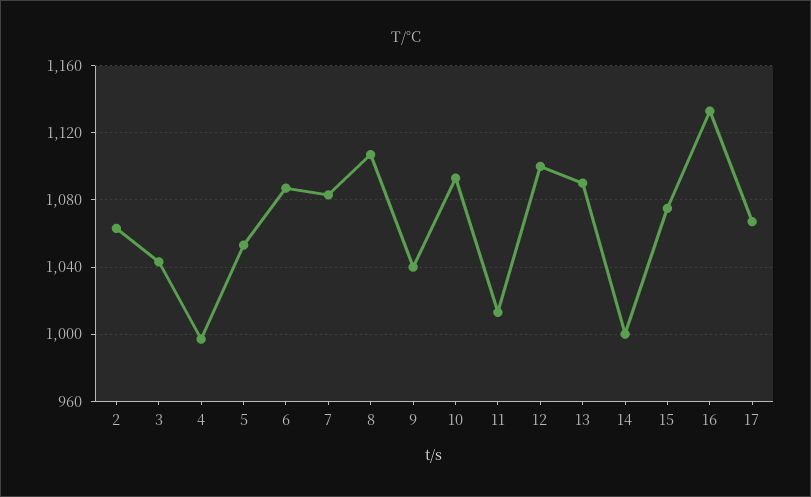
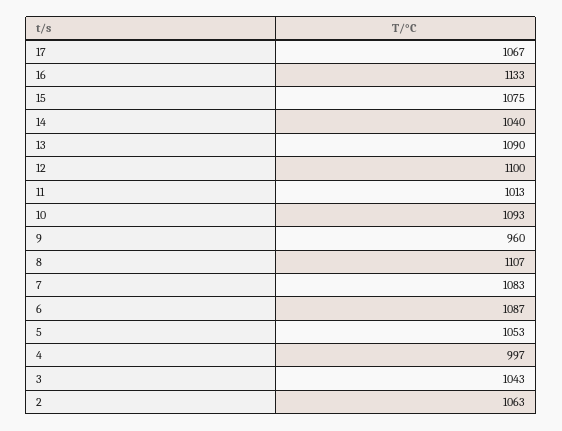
9: 1040 -> 960
14: 1000 -> 1040

